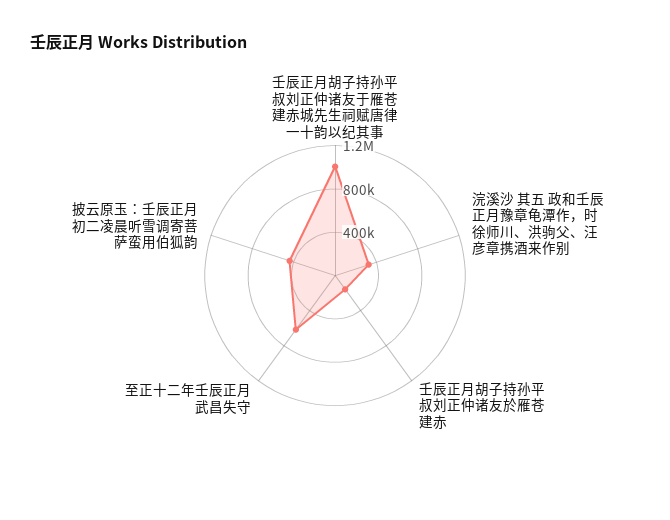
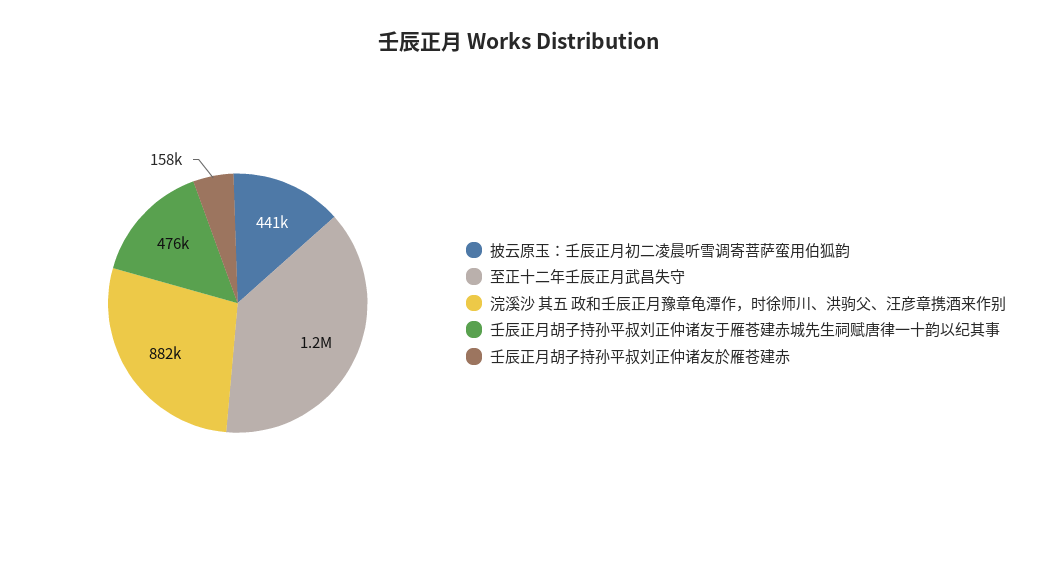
壬辰正月胡子持孙平叔刘正仲诸友于雁苍建赤城先生祠赋唐律一十韵以纪其事: 1000000 -> 476000
浣溪沙 其五 政和壬辰正月豫章龟潭作，时徐师川、洪驹父、汪彦章携酒来作别: 300000 -> 882000
至正十二年壬辰正月武昌失守: 600000 -> 1200000

